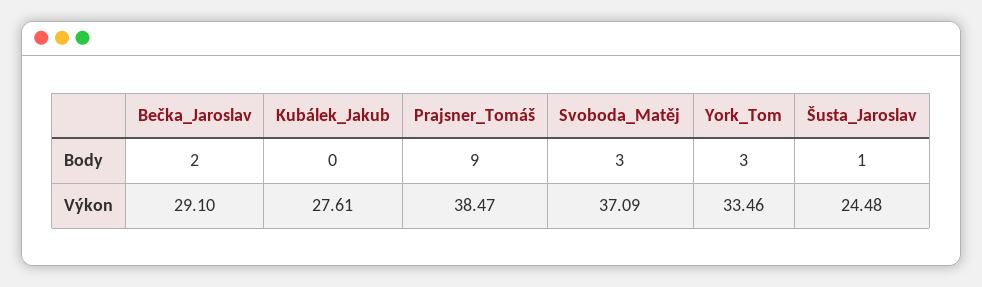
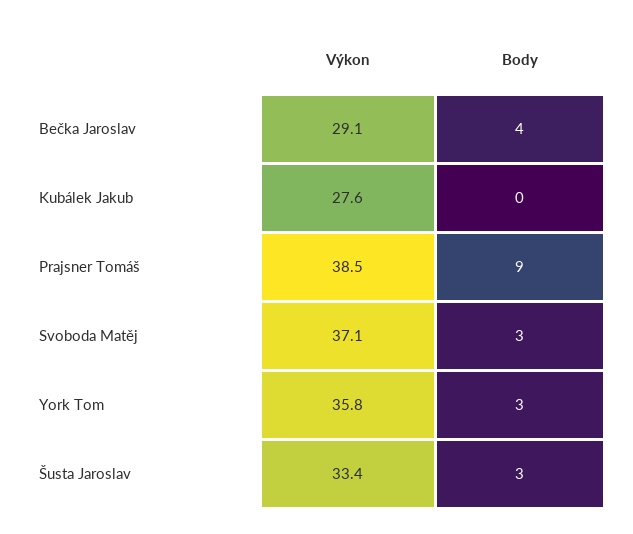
Bečka_Jaroslav, Body: 2 -> 4
Šusta_Jaroslav, Body: 1 -> 3
York_Tom, Výkon: 33.46 -> 35.8
Šusta_Jaroslav, Výkon: 24.48 -> 33.4

